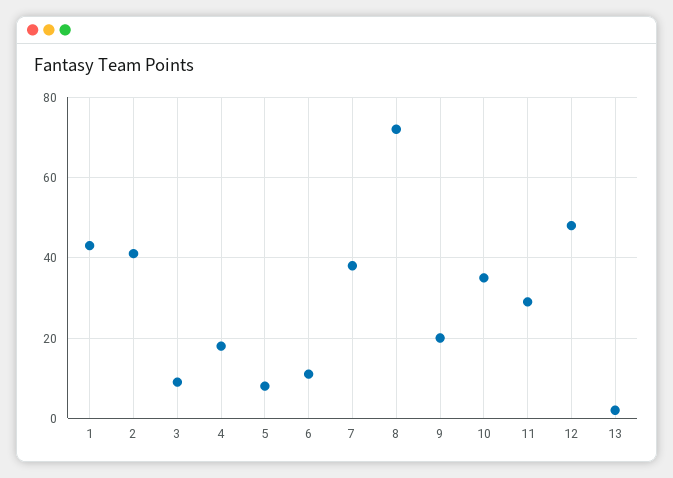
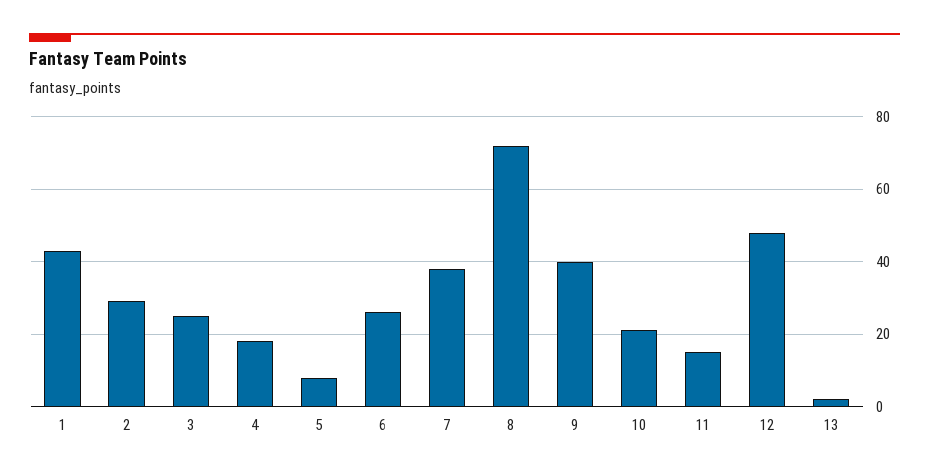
2: 40 -> 30
3: 10 -> 25
6: 10 -> 25
9: 20 -> 40
10: 35 -> 20
11: 30 -> 15

